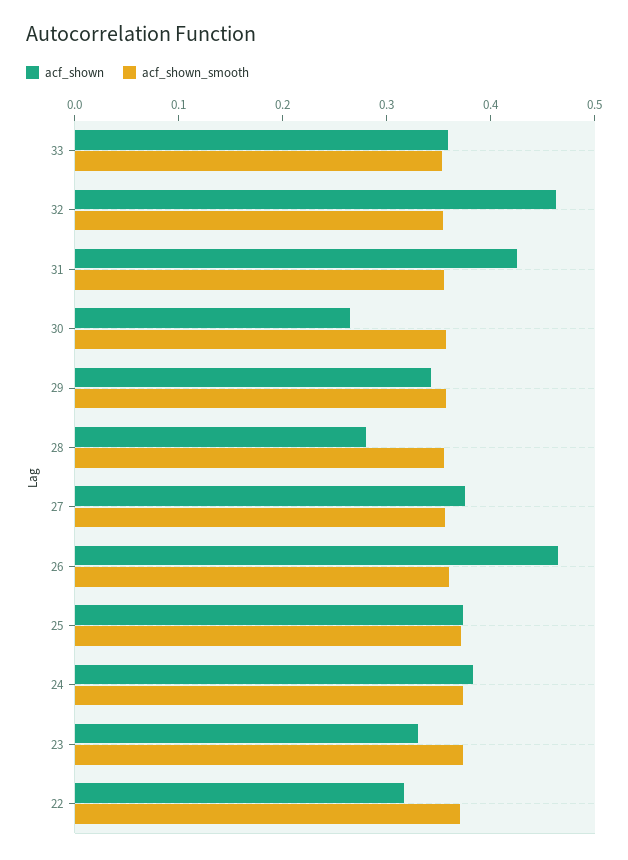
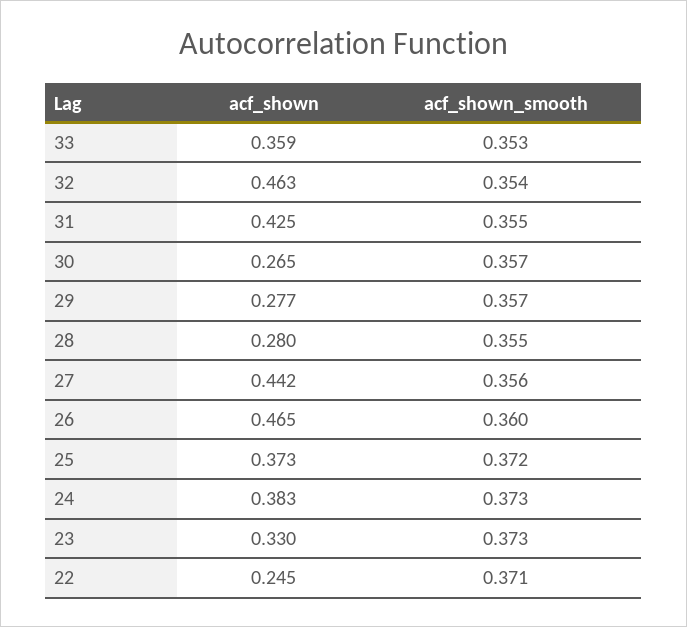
acf_shown, 29: 0.34 -> 0.277
acf_shown, 27: 0.38 -> 0.442
acf_shown, 22: 0.32 -> 0.245

